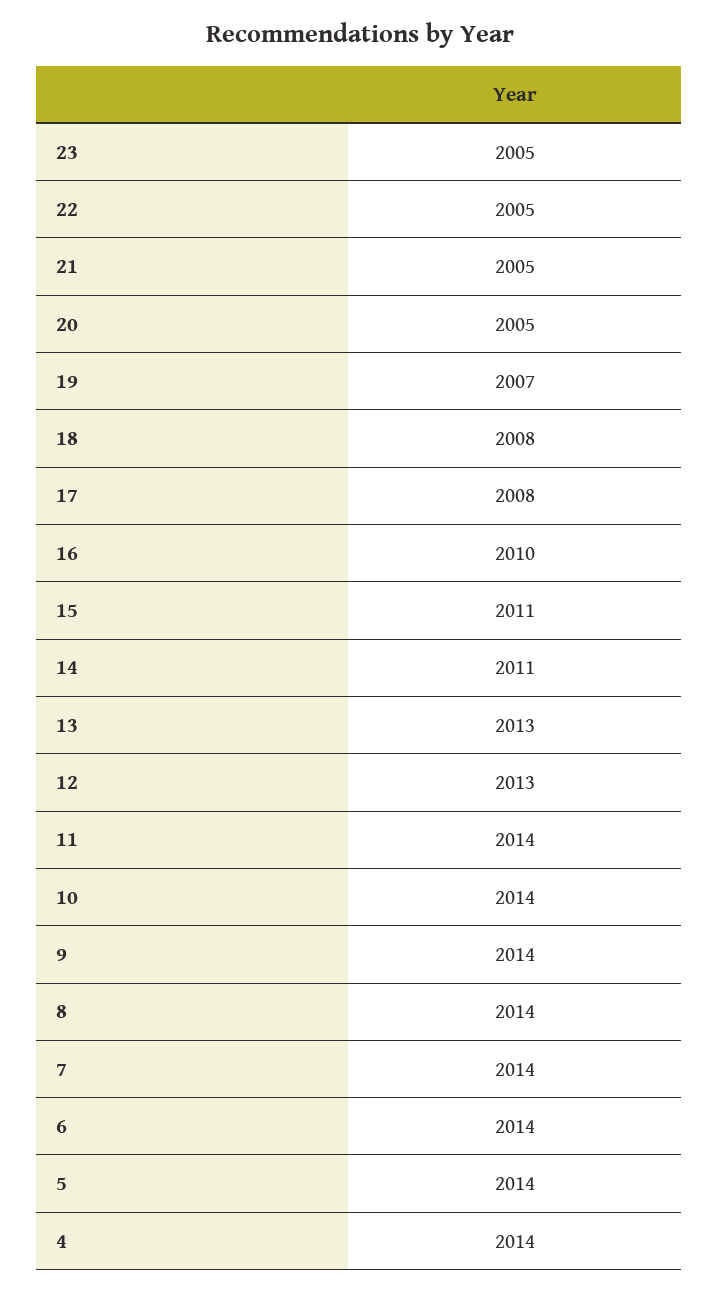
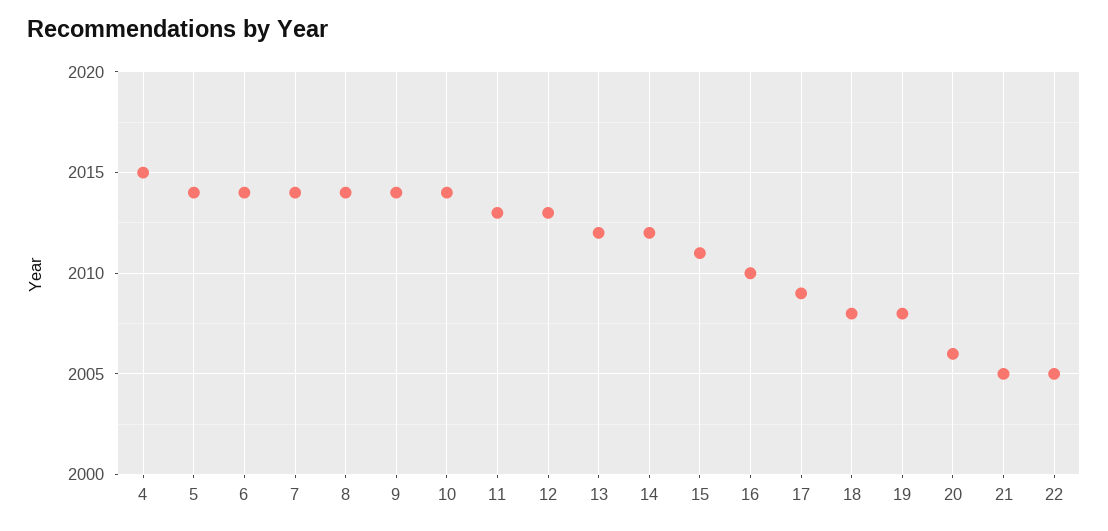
23: 2005 -> none
20: 2005 -> 2006
19: 2007 -> 2008
17: 2008 -> 2009
14: 2011 -> 2012
13: 2013 -> 2012
11: 2014 -> 2013
4: 2014 -> 2015

